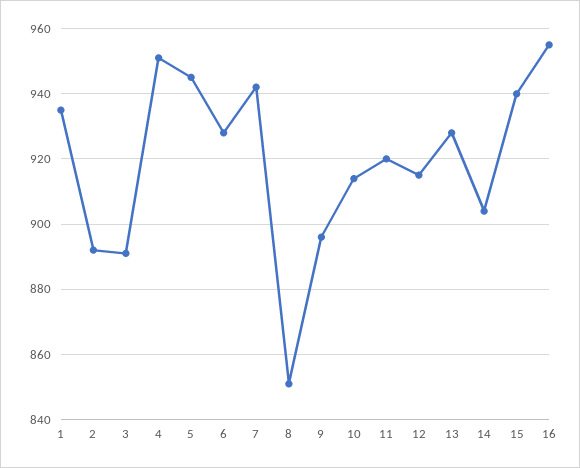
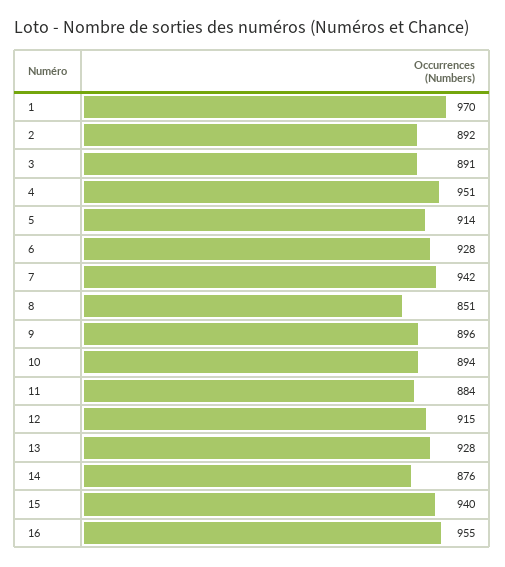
1: 935 -> 970
5: 945 -> 914
10: 915 -> 894
11: 920 -> 884
14: 905 -> 876

